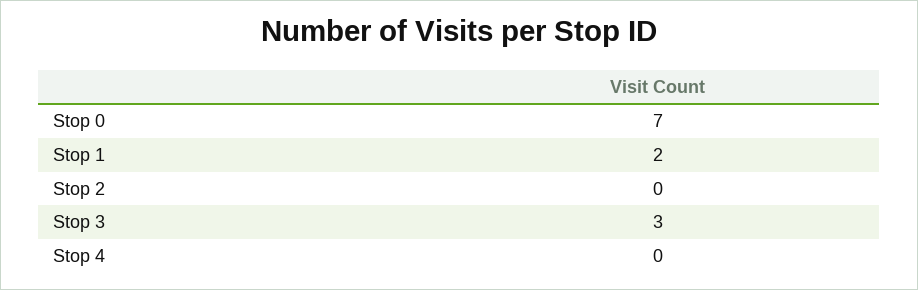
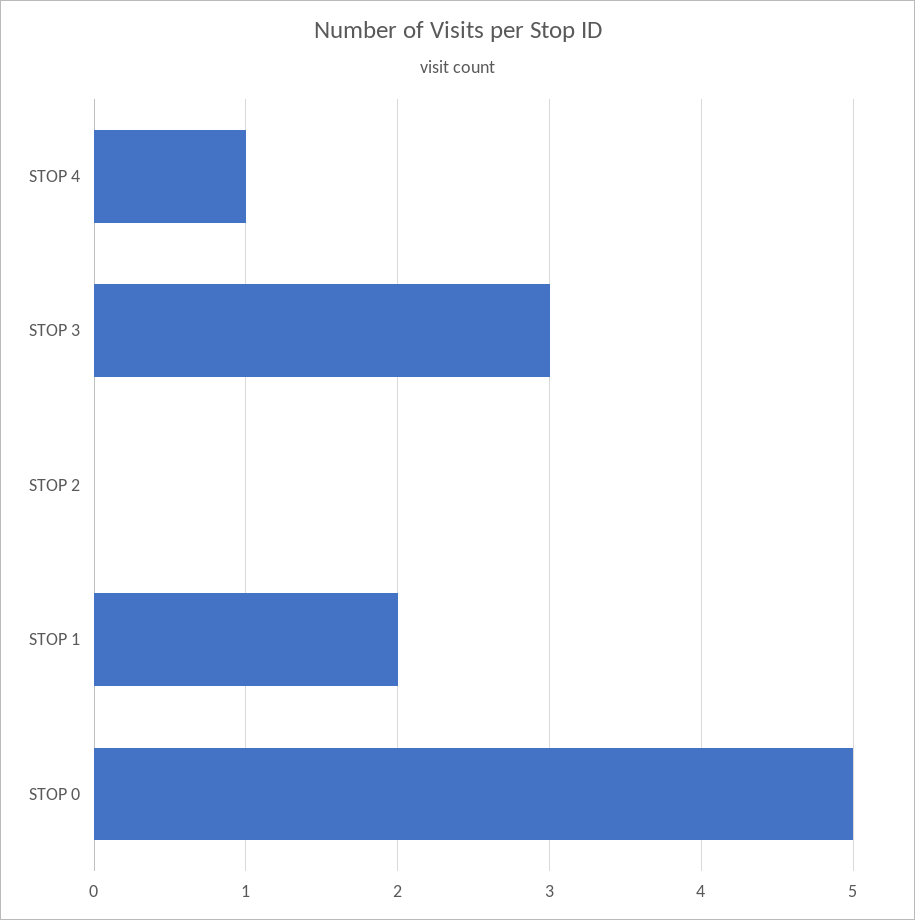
Stop 0: 7 -> 5
Stop 4: 0 -> 1

